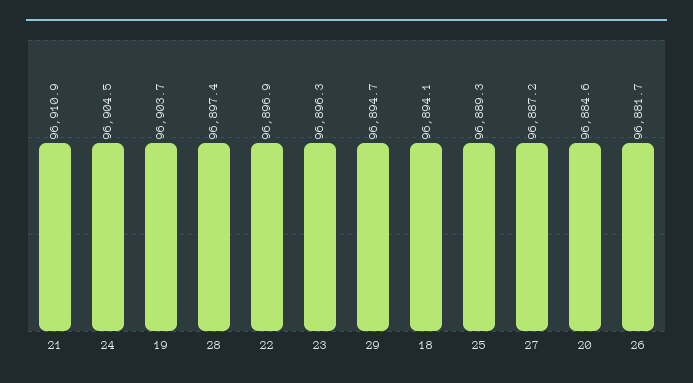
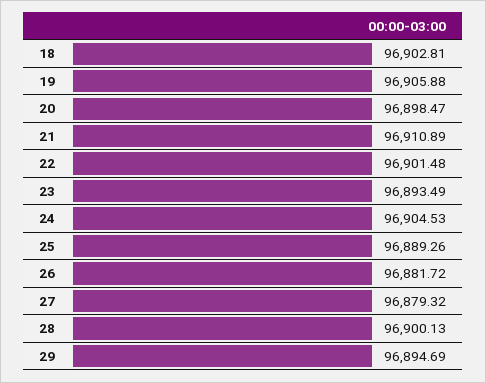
19: 96903.7 -> 96905.88
28: 96897.4 -> 96900.13
22: 96896.9 -> 96901.48
23: 96896.3 -> 96893.49
18: 96894.1 -> 96902.81
27: 96887.2 -> 96879.32
20: 96884.6 -> 96898.47

